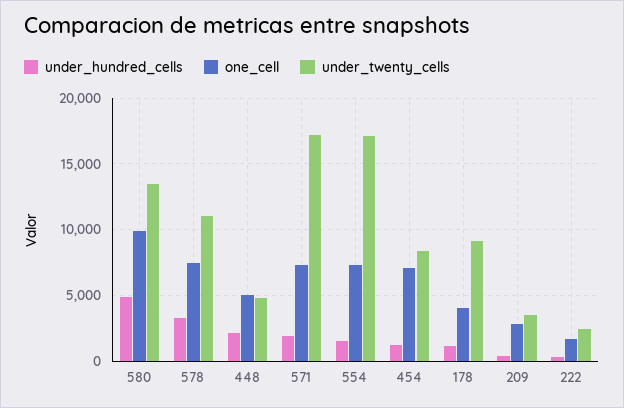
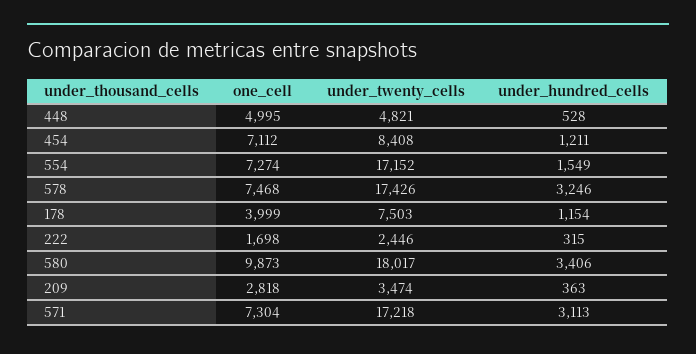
under_hundred_cells, 580: 5000 -> 3406
under_twenty_cells, 580: 13500 -> 18017
under_twenty_cells, 578: 11000 -> 17426
under_hundred_cells, 448: 2000 -> 528
under_hundred_cells, 571: 2000 -> 3113
under_twenty_cells, 178: 9000 -> 7503

